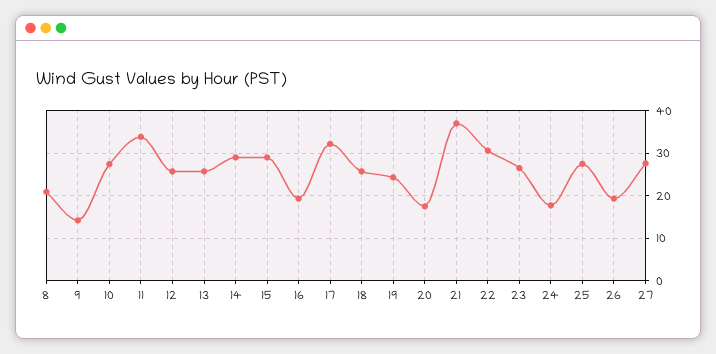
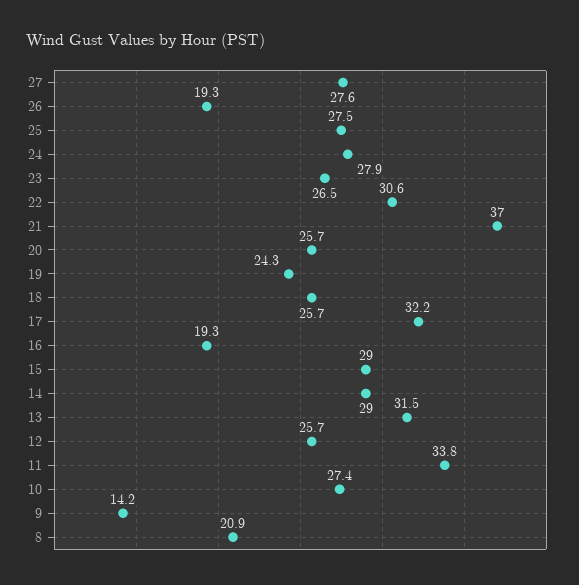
13: 26 -> 31.5
20: 18 -> 25.7
24: 18 -> 27.9

